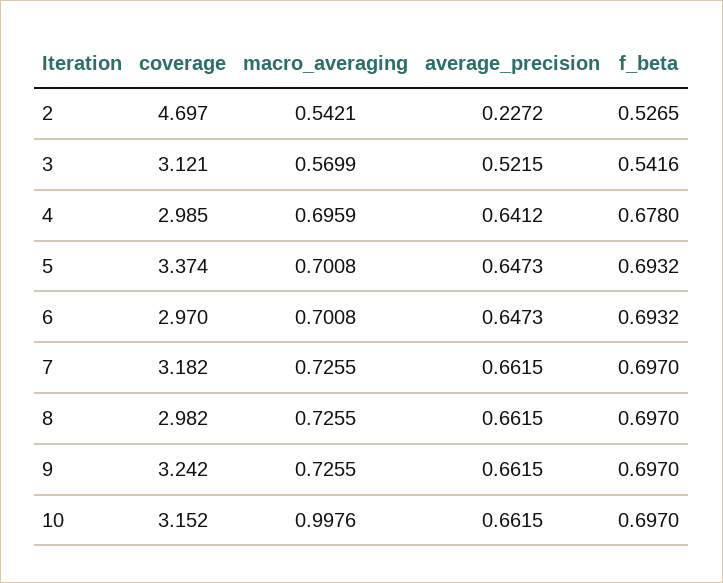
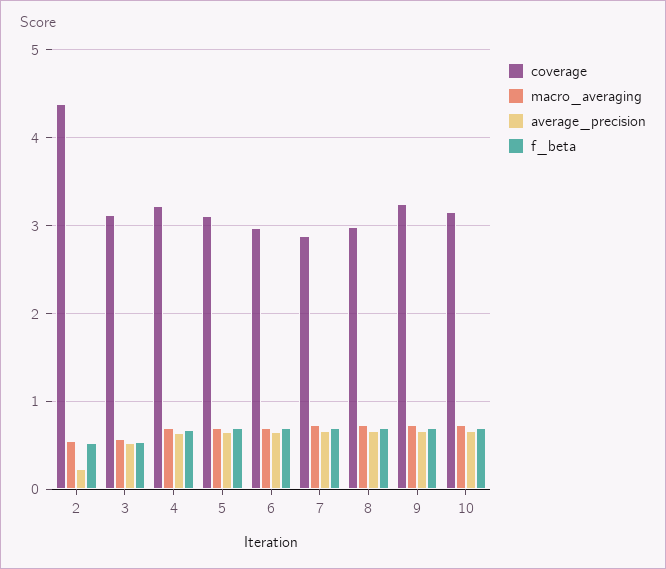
coverage, 2: 4.697 -> 4.4
coverage, 4: 2.985 -> 3.2
coverage, 5: 3.374 -> 3.1
coverage, 7: 3.182 -> 2.9
macro_averaging, 10: 0.9976 -> 0.7

